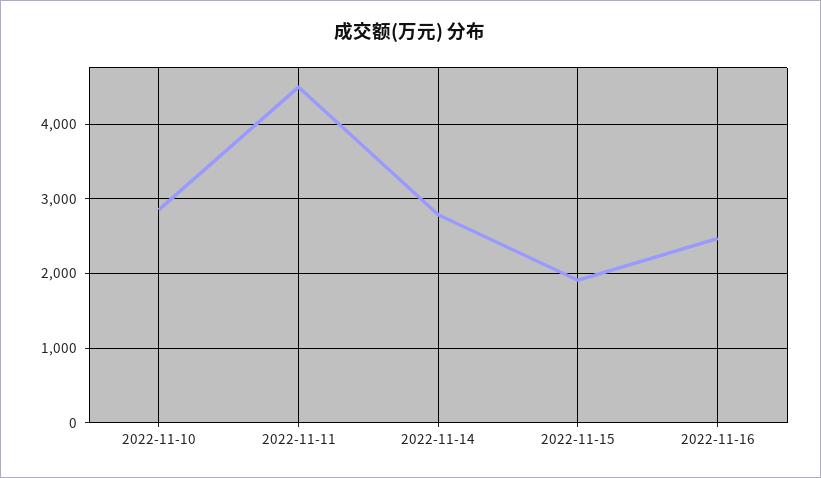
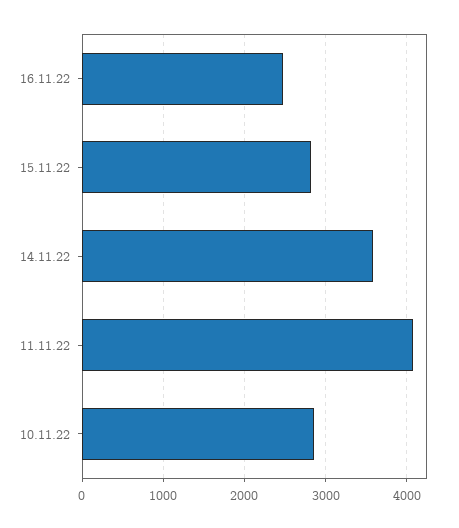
2022-11-11: 4500 -> 4100
2022-11-14: 2800 -> 3600
2022-11-15: 1900 -> 2800

